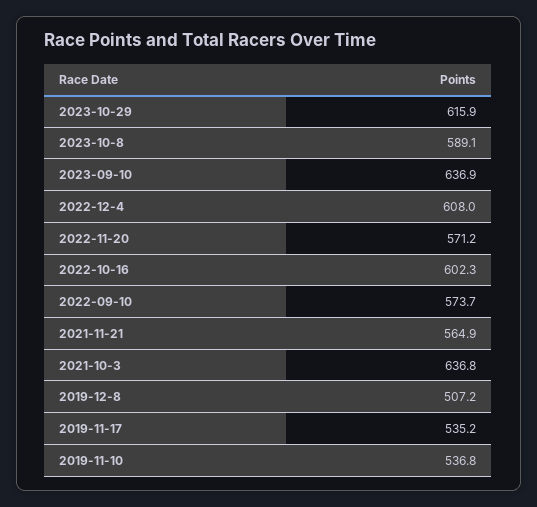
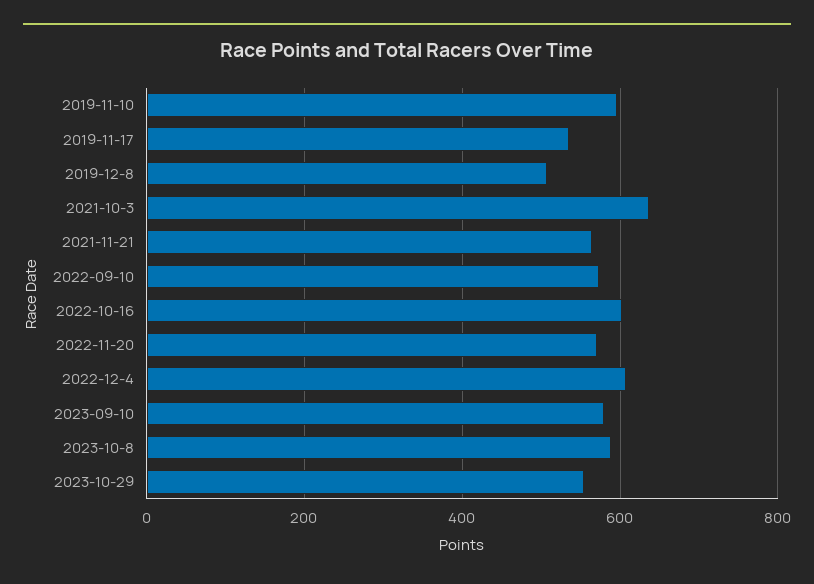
2023-10-29: 615.9 -> 560
2023-09-10: 636.9 -> 580
2019-11-10: 536.8 -> 600

